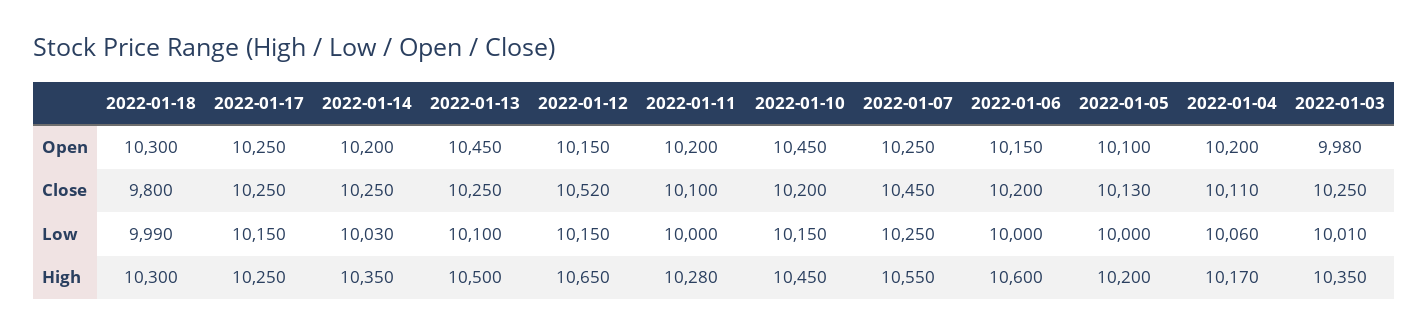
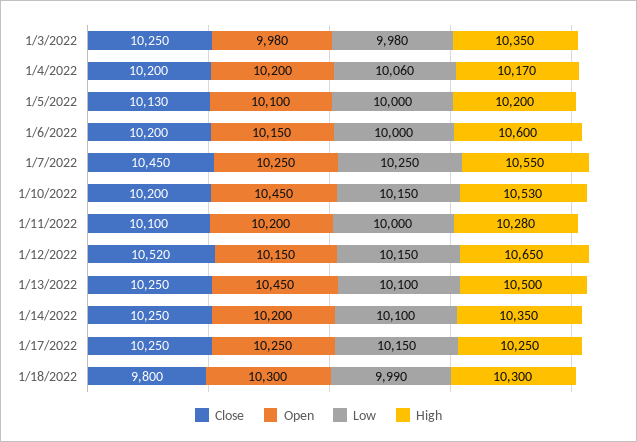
Close, 2022-01-04: 10110 -> 10200
Low, 2022-01-14: 10030 -> 10100
Low, 2022-01-03: 10010 -> 9980
High, 2022-01-10: 10450 -> 10530

